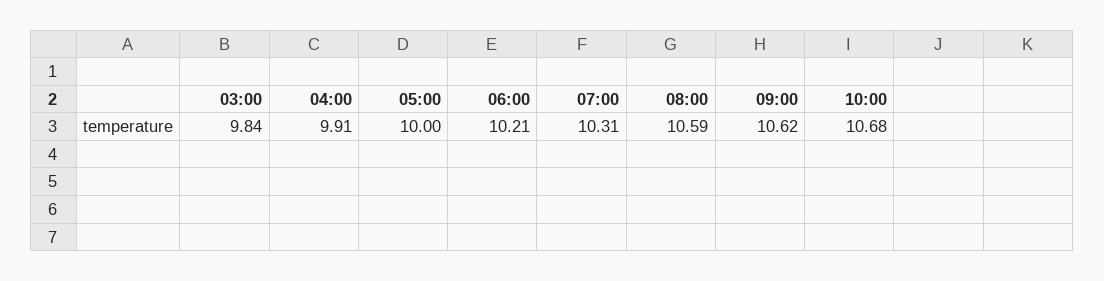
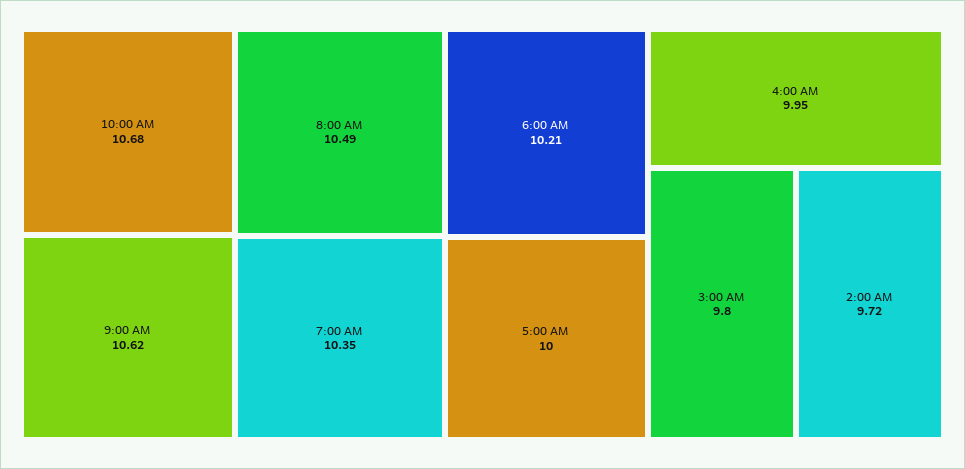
03:00: 9.84 -> 9.8
04:00: 9.91 -> 9.95
07:00: 10.31 -> 10.35
08:00: 10.59 -> 10.49
2:00 AM: none -> 9.72

